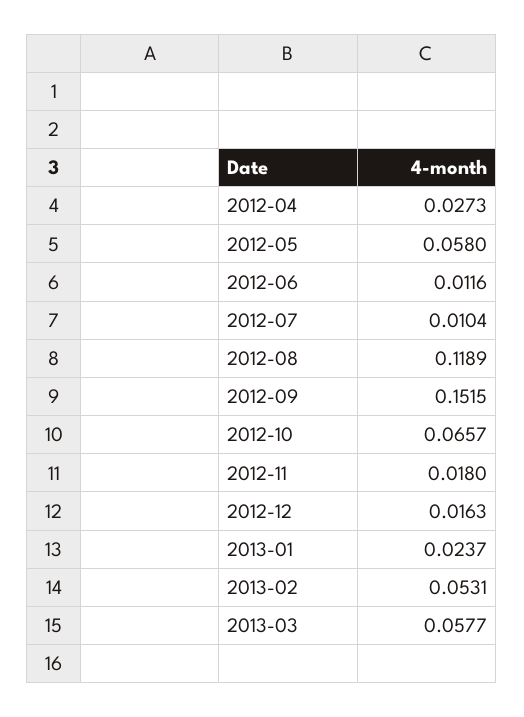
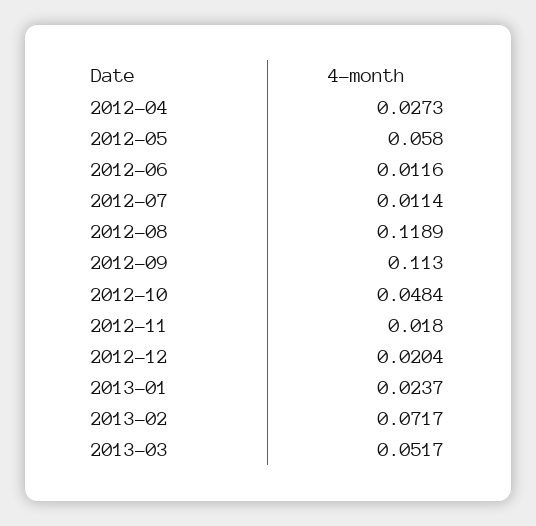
2012-07: 0.0104 -> 0.0114
2012-09: 0.1515 -> 0.113
2012-10: 0.0657 -> 0.0484
2012-12: 0.0163 -> 0.0204
2013-02: 0.0531 -> 0.0717
2013-03: 0.0577 -> 0.0517

